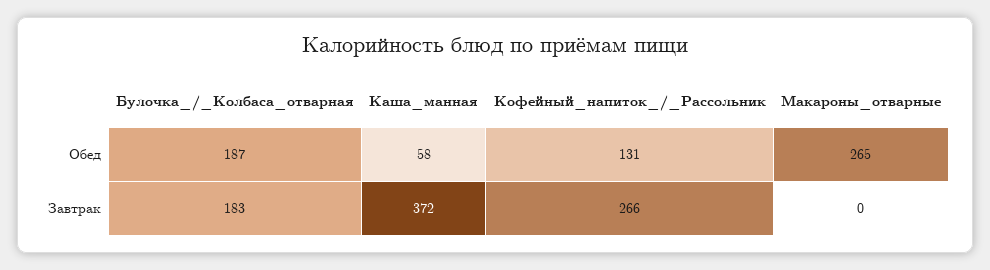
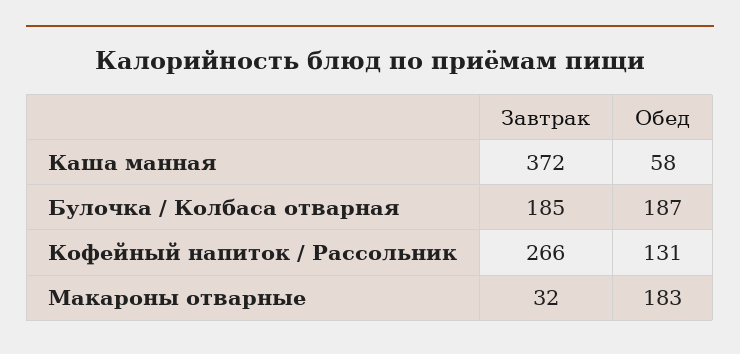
Макароны_отварные, Обед: 265 -> 183
Булочка_/_Колбаса_отварная, Завтрак: 183 -> 185
Макароны_отварные, Завтрак: 0 -> 32

